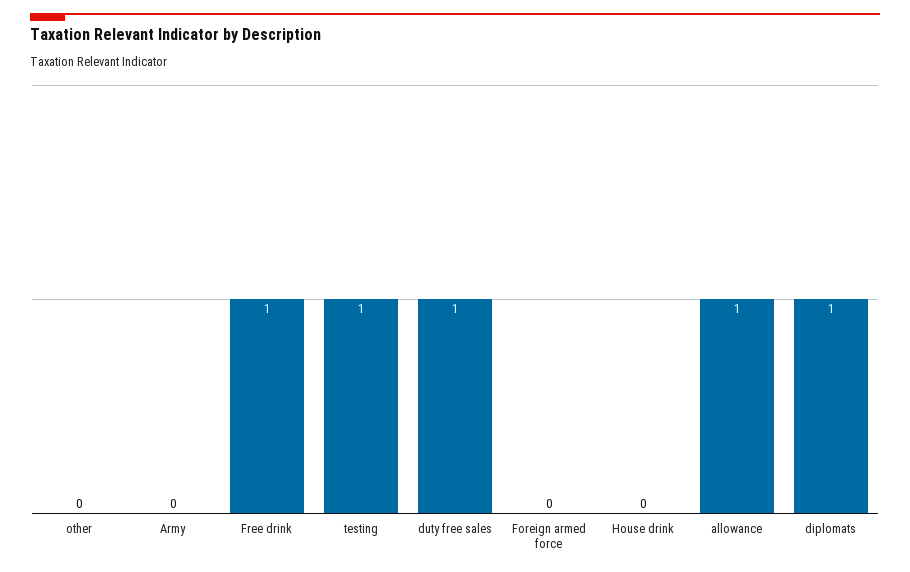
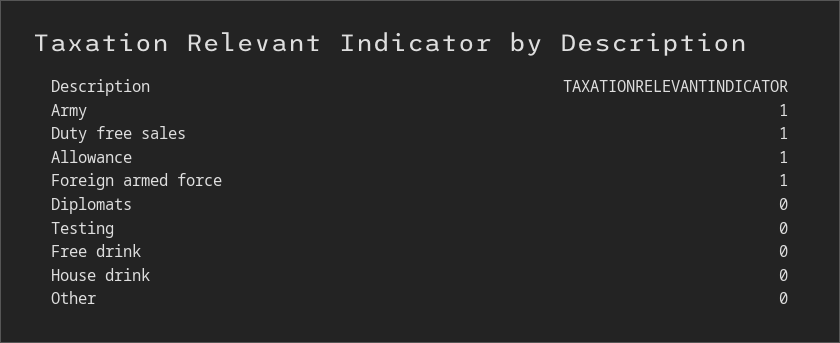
Army: 0 -> 1
Free drink: 1 -> 0
testing: 1 -> 0
Foreign armed force: 0 -> 1
diplomats: 1 -> 0

